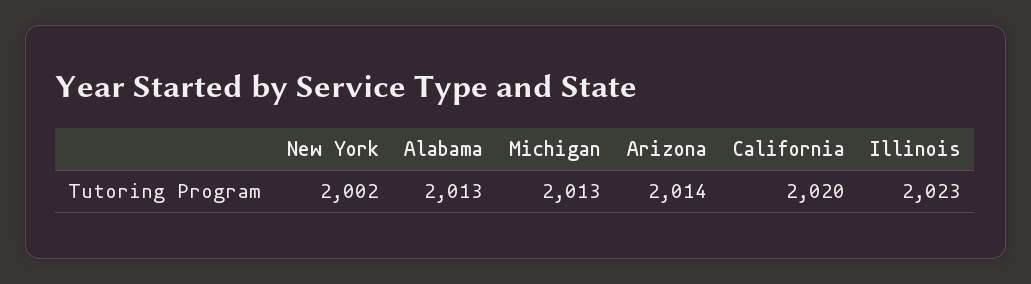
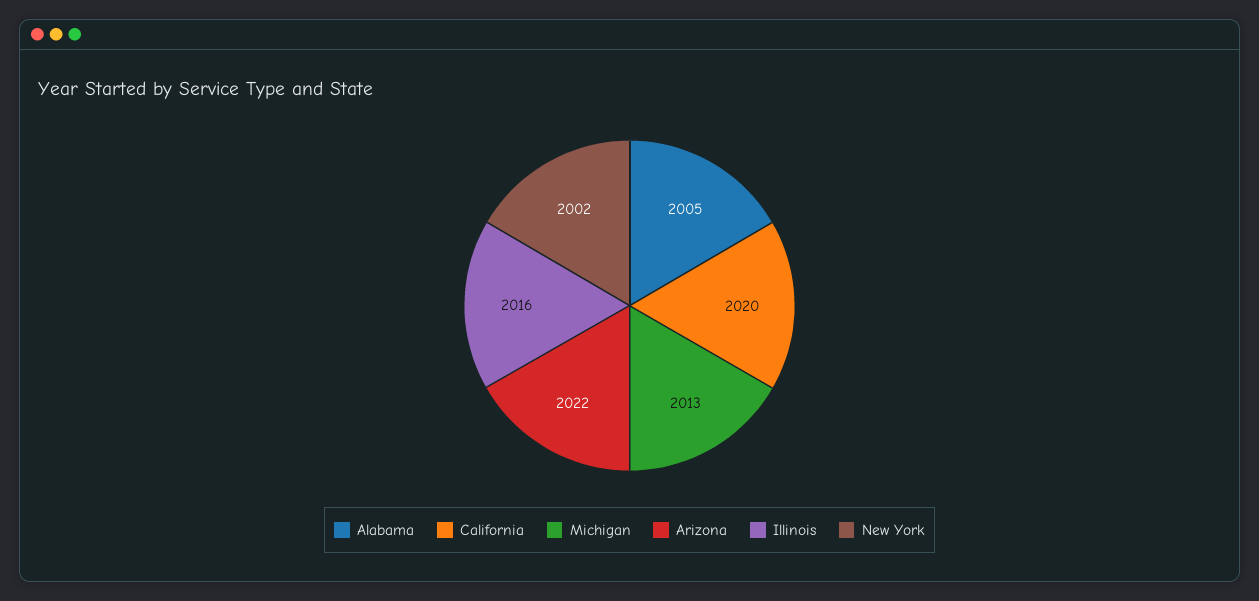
Alabama: 2013 -> 2005
Arizona: 2014 -> 2022
Illinois: 2023 -> 2016

